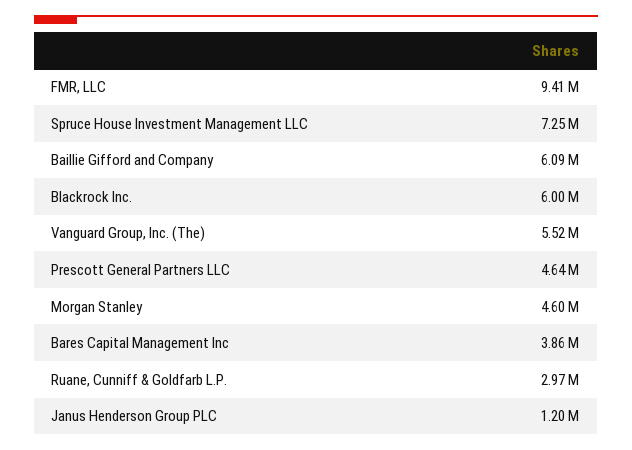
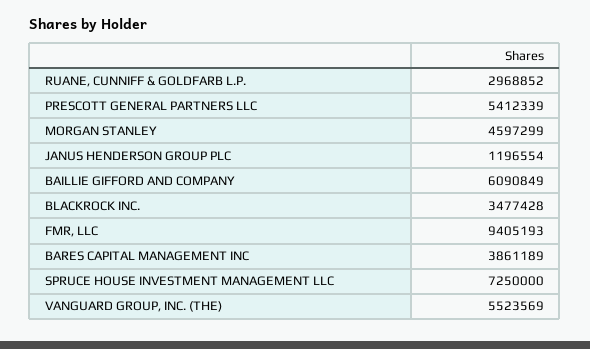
Blackrock Inc.: 6000000 -> 3477428
Prescott General Partners LLC: 4640000 -> 5412339

